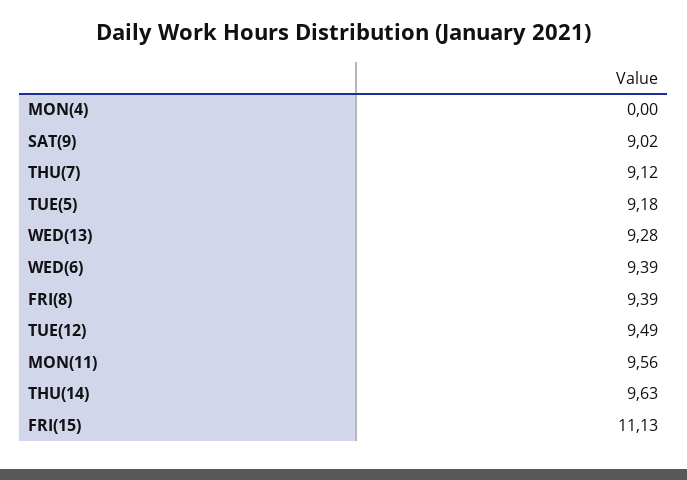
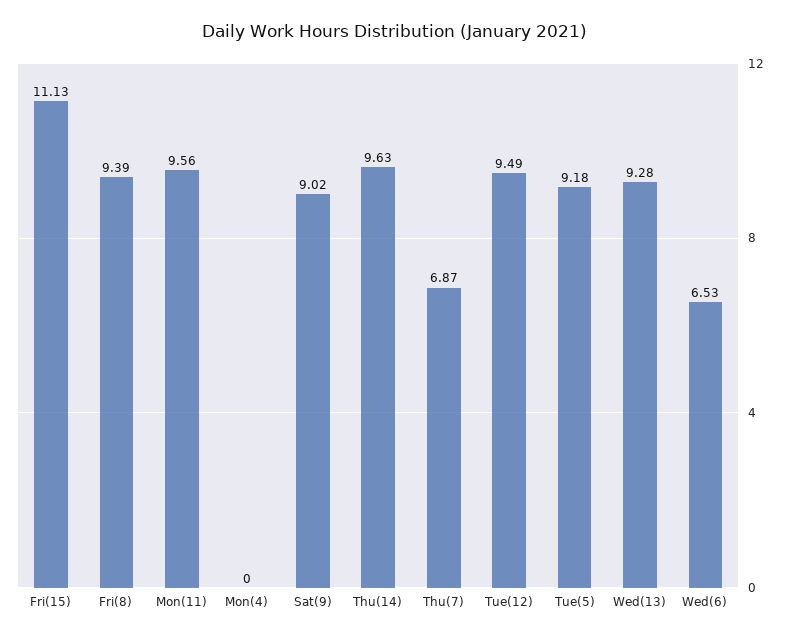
THU(7): 9.12 -> 6.87
WED(6): 9.39 -> 6.53

